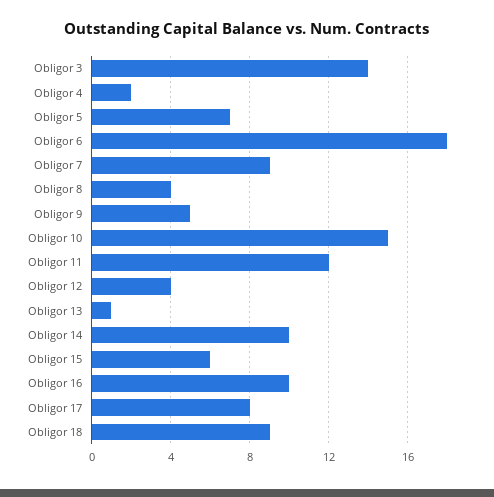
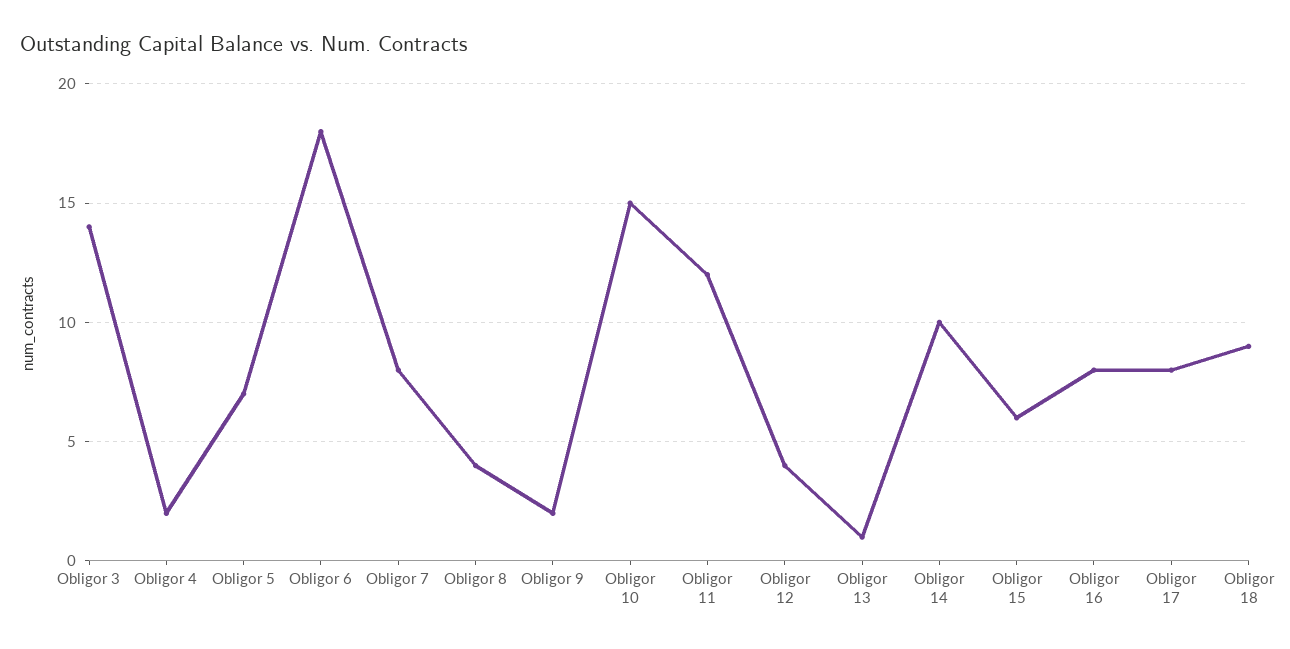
Obligor 7: 9 -> 8
Obligor 9: 5 -> 2
Obligor 16: 10 -> 8

